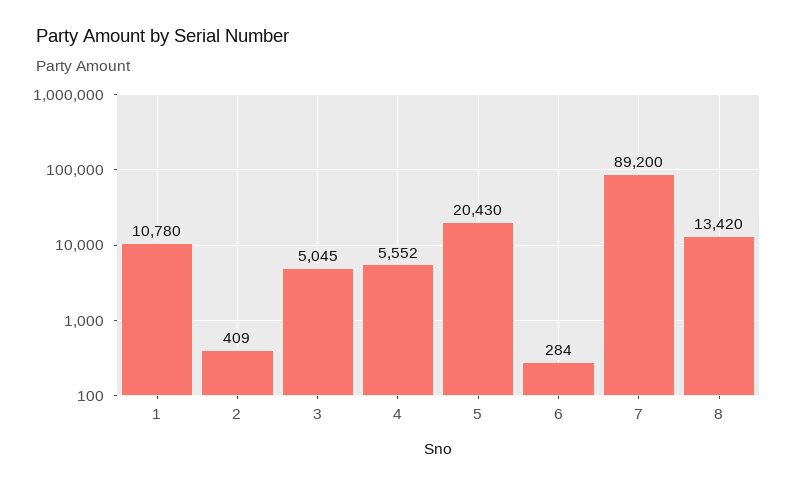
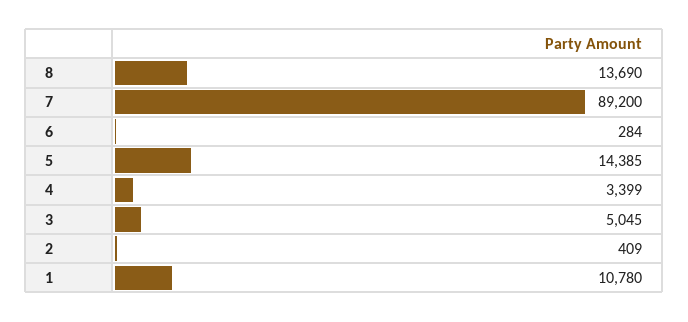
4: 5552 -> 3399
5: 20430 -> 14385
8: 13420 -> 13690

